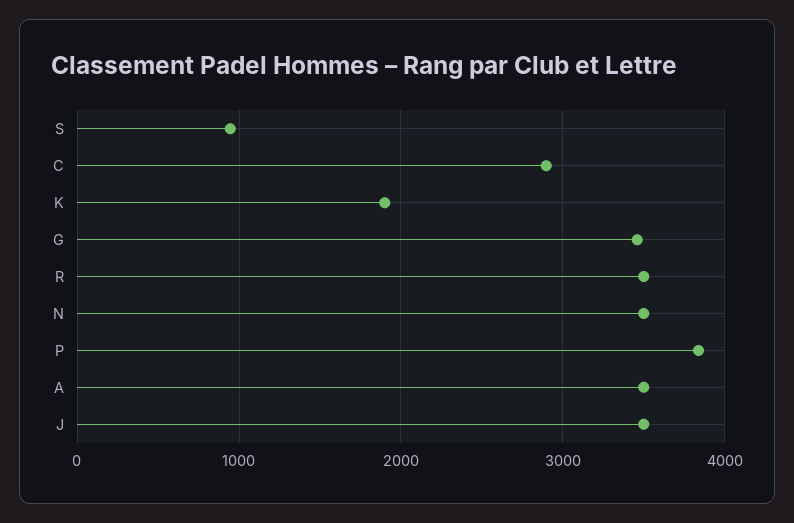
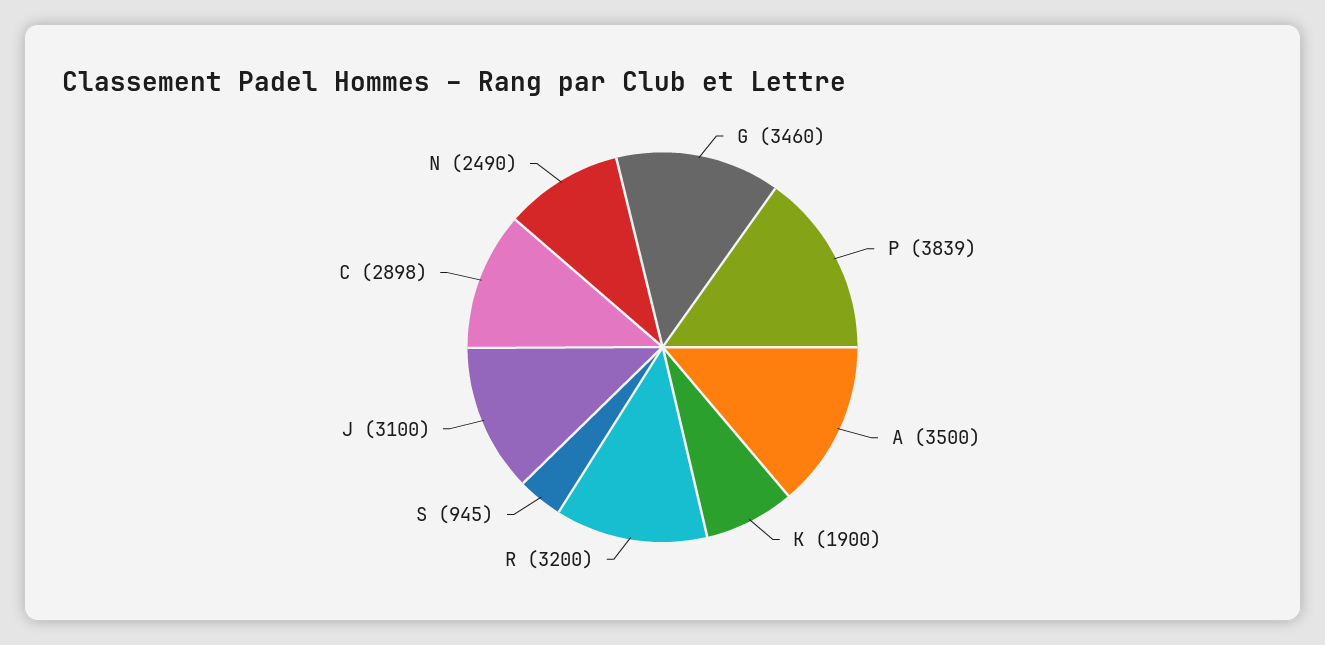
R: 3500 -> 3200
N: 3500 -> 2490
J: 3500 -> 3100

